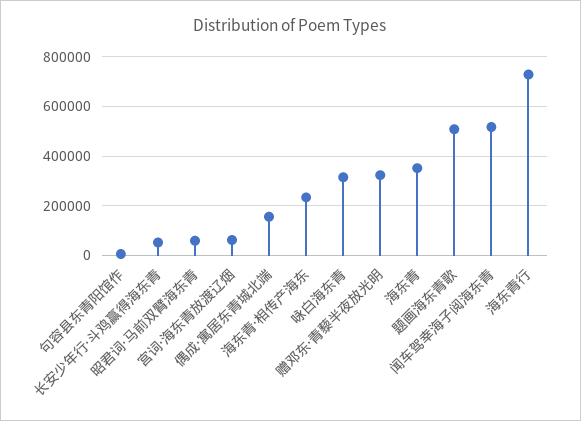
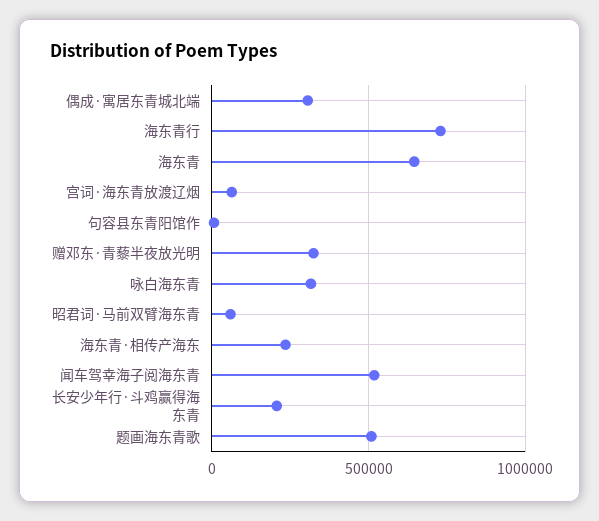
长安少年行·斗鸡赢得海东青: 50000 -> 200000
偶成·寓居东青城北端: 150000 -> 300000
海东青: 350000 -> 650000

